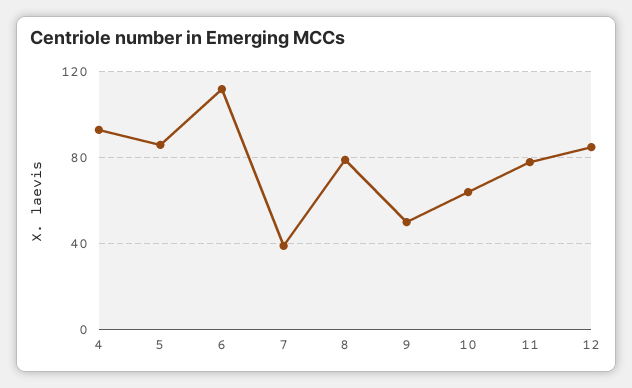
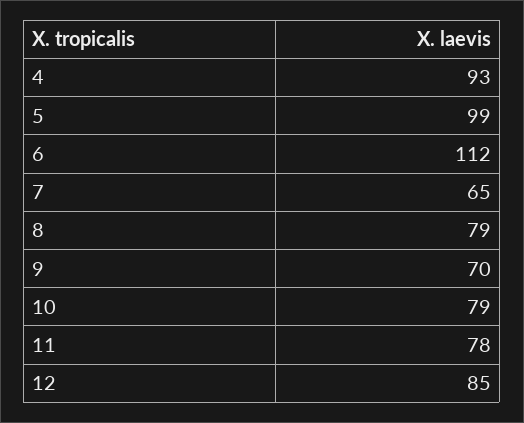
5: 85 -> 99
7: 40 -> 65
9: 50 -> 70
10: 65 -> 79

